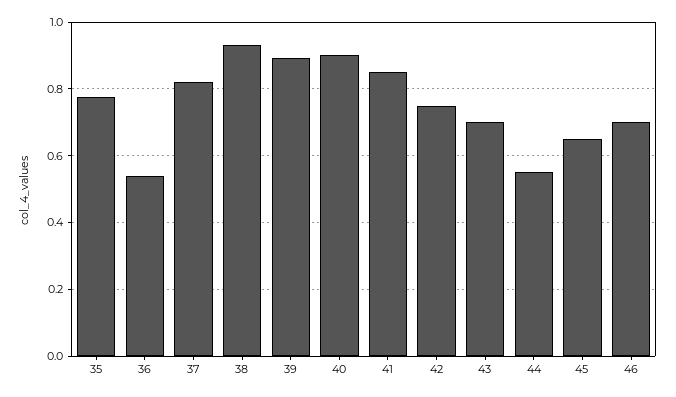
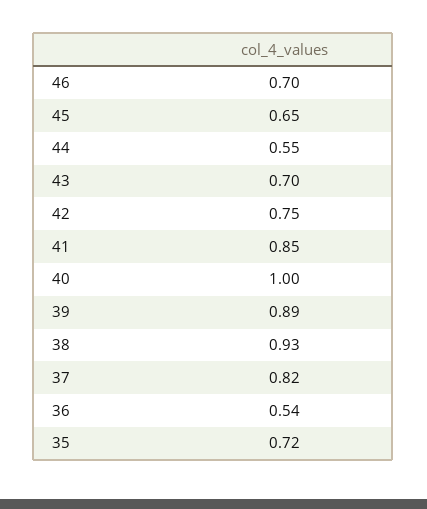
35: 0.78 -> 0.72
40: 0.9 -> 1

